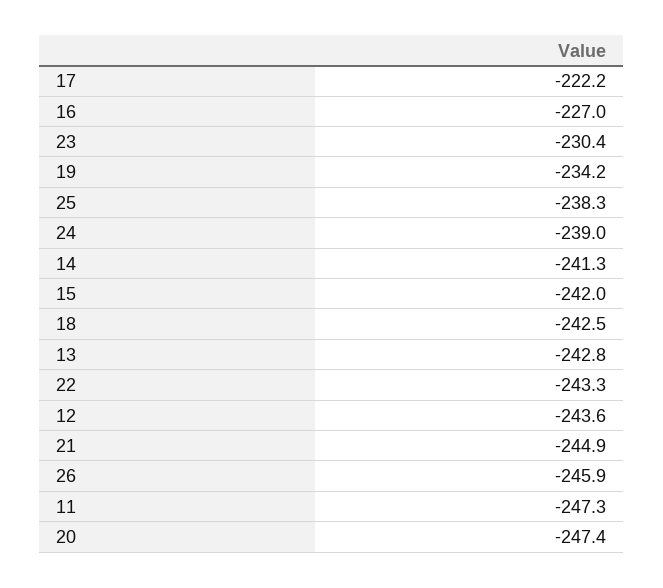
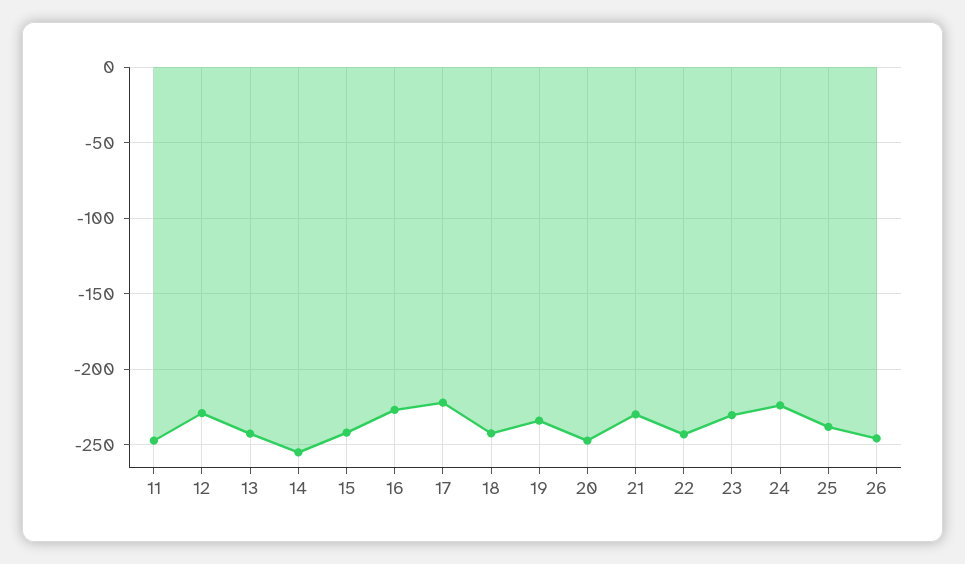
24: -239 -> -225
14: -241.3 -> -255
12: -243.6 -> -230
21: -244.9 -> -230

